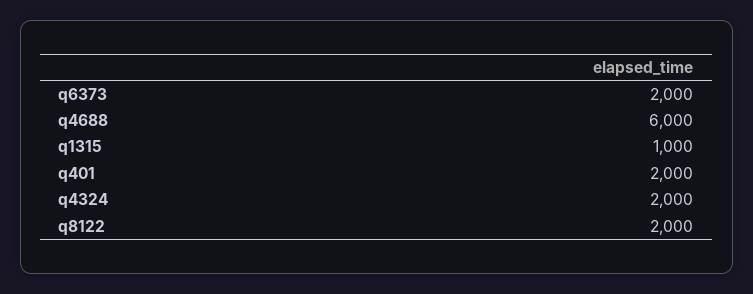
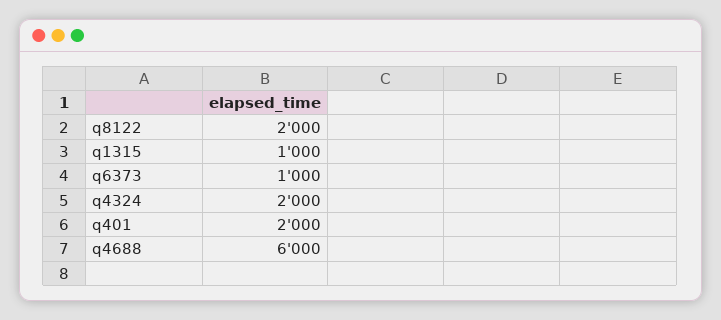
q6373: 2000 -> 1000

